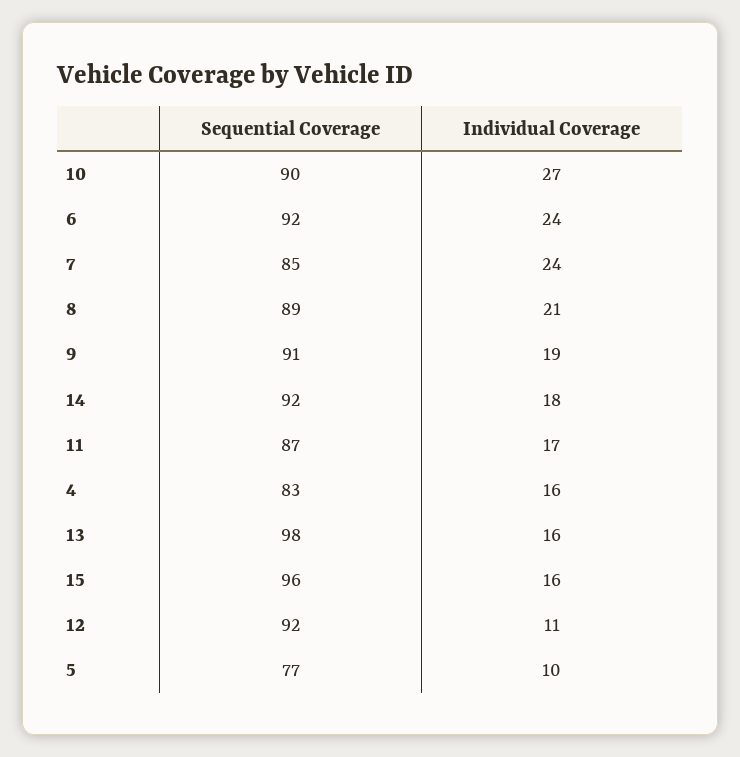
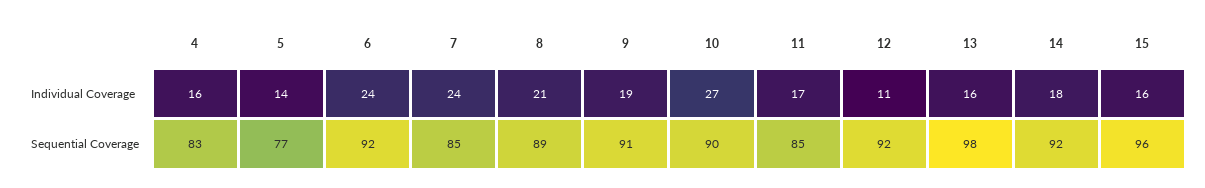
Sequential Coverage, 11: 87 -> 85
Individual Coverage, 5: 10 -> 14

